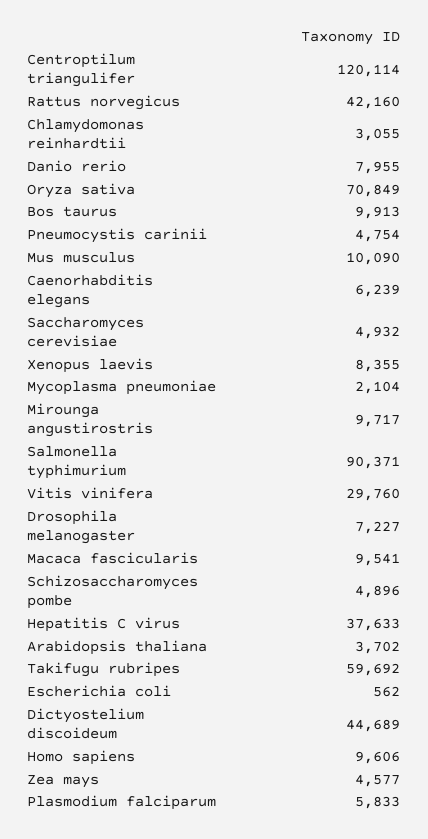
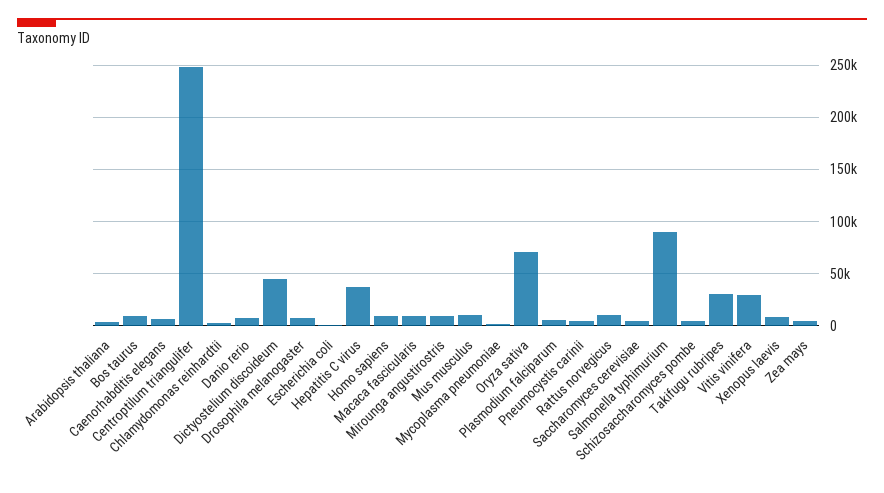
Centroptilum triangulifer: 120114 -> 250000
Rattus norvegicus: 42160 -> 10000
Takifugu rubripes: 59692 -> 30000

